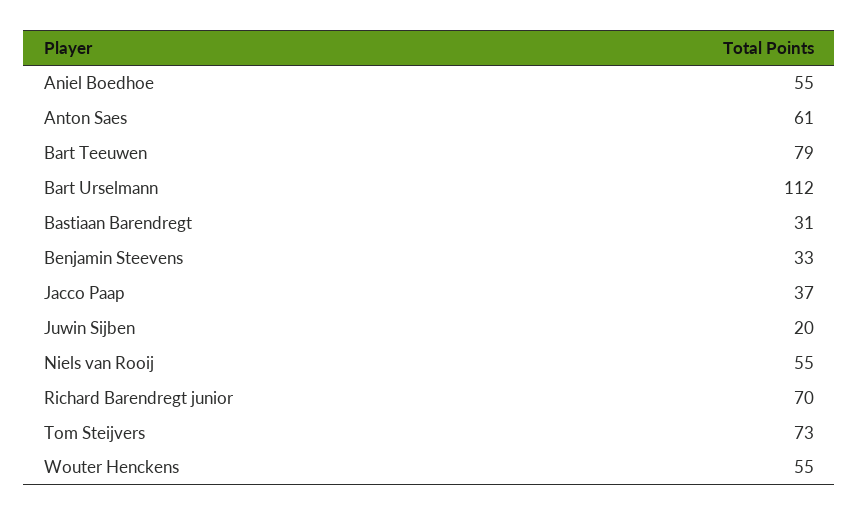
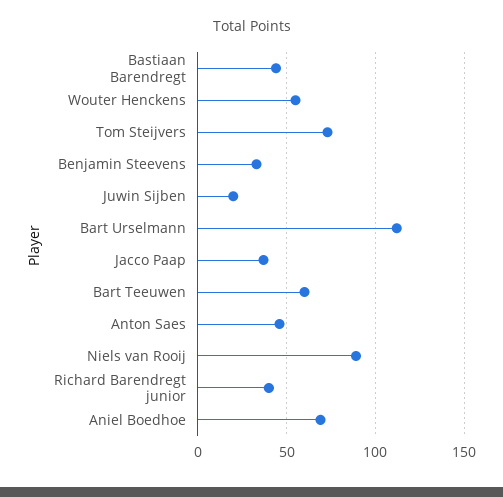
Aniel Boedhoe: 55 -> 70
Anton Saes: 61 -> 45
Bart Teeuwen: 79 -> 60
Bastiaan Barendregt: 31 -> 45
Niels van Rooij: 55 -> 90
Richard Barendregt junior: 70 -> 40

